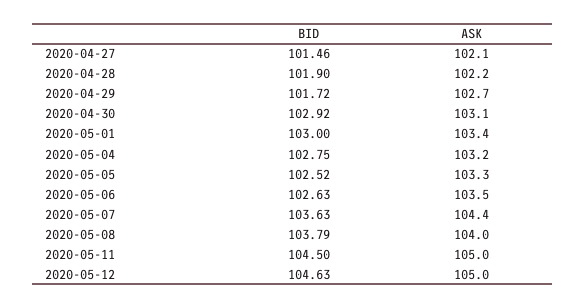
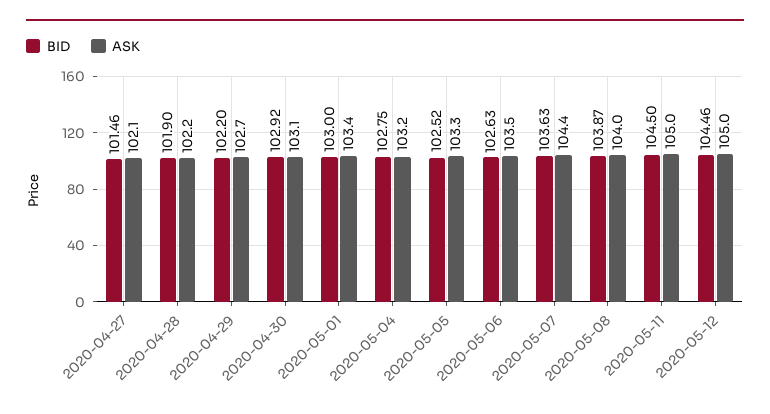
BID, 2020-04-29: 101.72 -> 102.2
BID, 2020-05-08: 103.79 -> 103.87
BID, 2020-05-12: 104.63 -> 104.46

